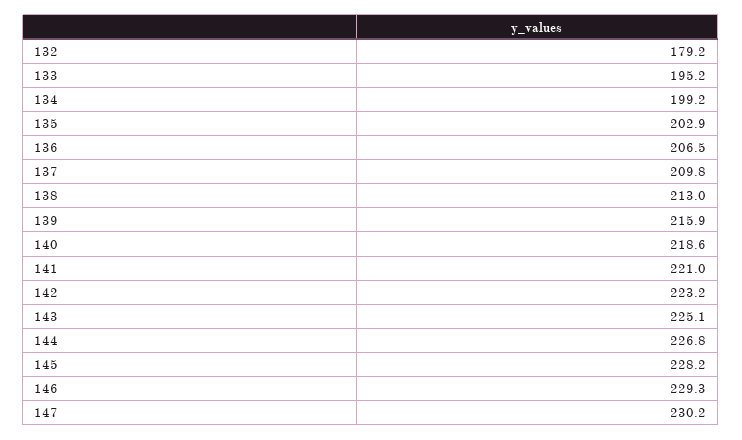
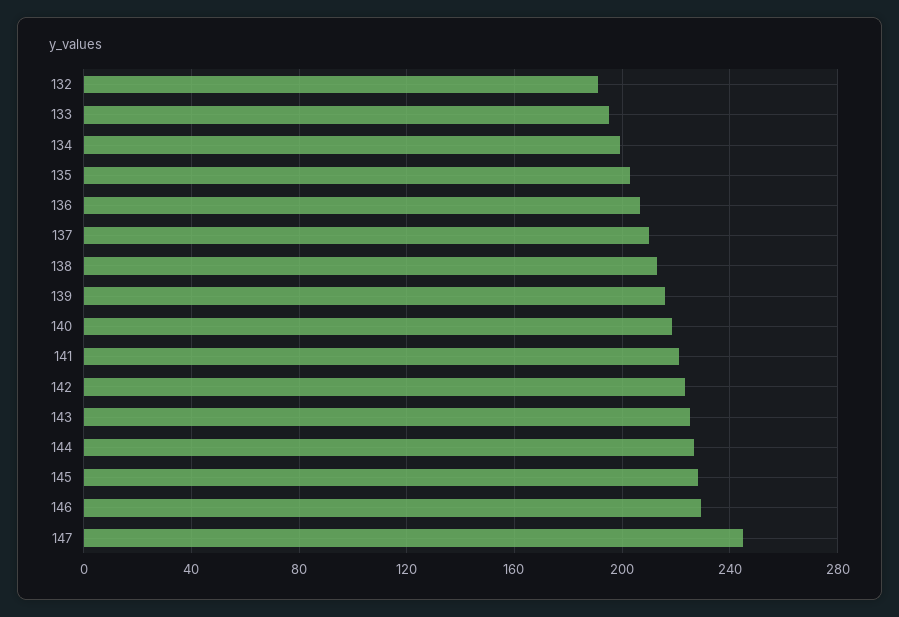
132: 179.2 -> 190
147: 230.2 -> 245

